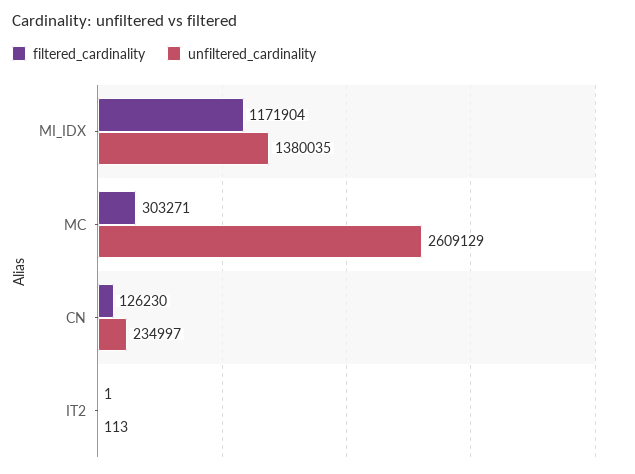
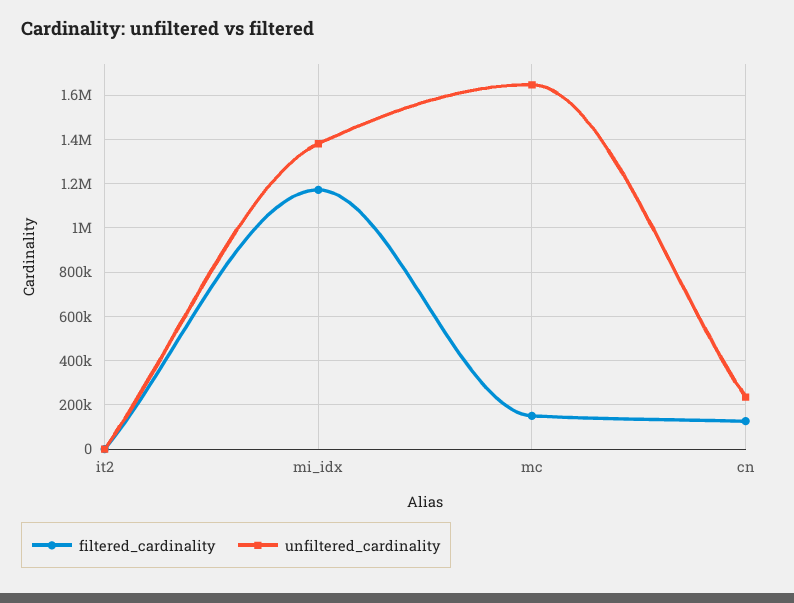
filtered_cardinality, MC: 303271 -> 150000
unfiltered_cardinality, MC: 2609129 -> 1650000

